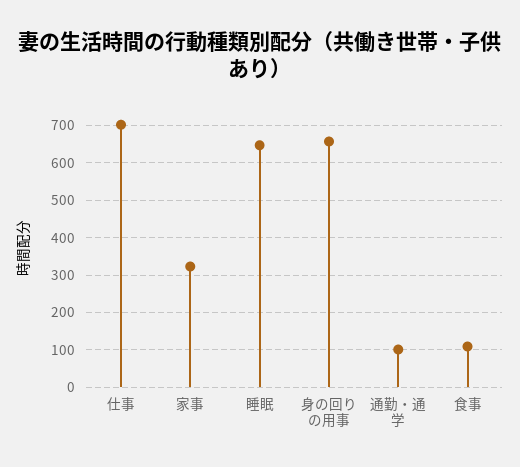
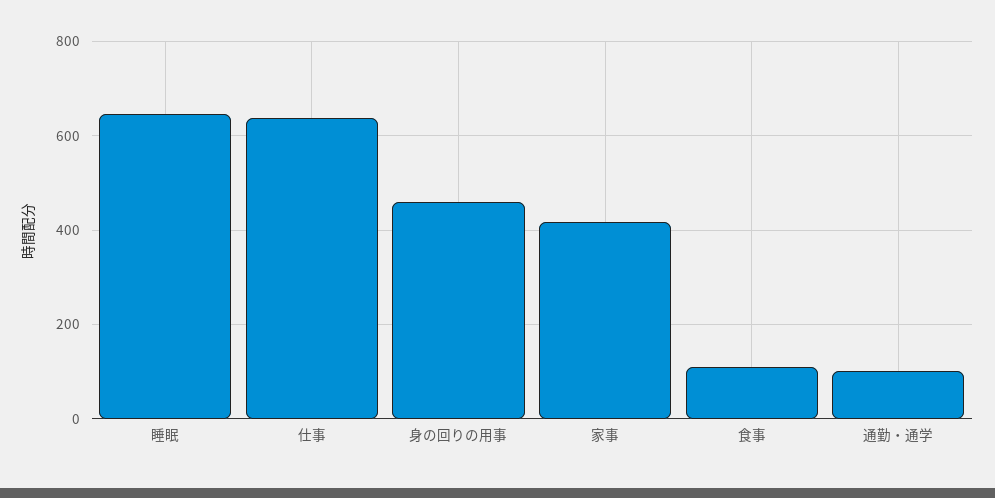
仕事: 700 -> 640
家事: 320 -> 420
身の回りの用事: 660 -> 460

